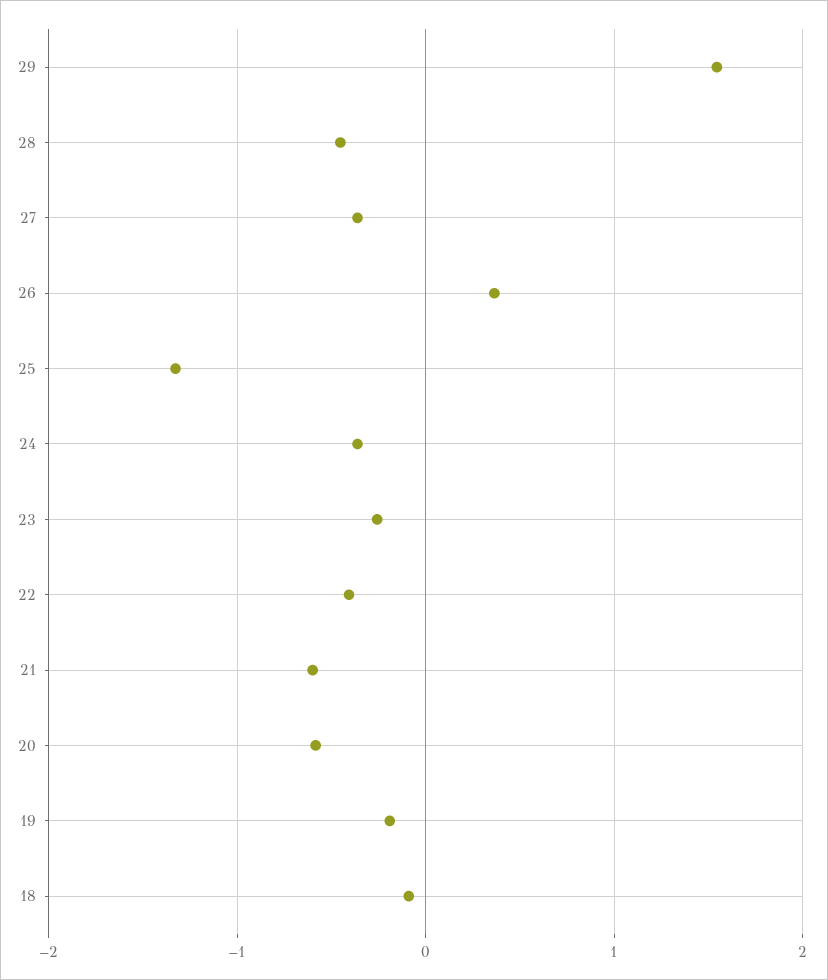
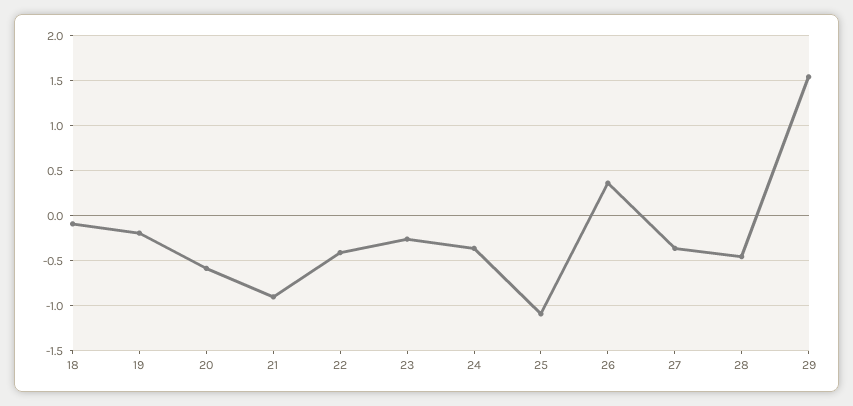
25: -1.3 -> -1.1
21: -0.6 -> -0.9

